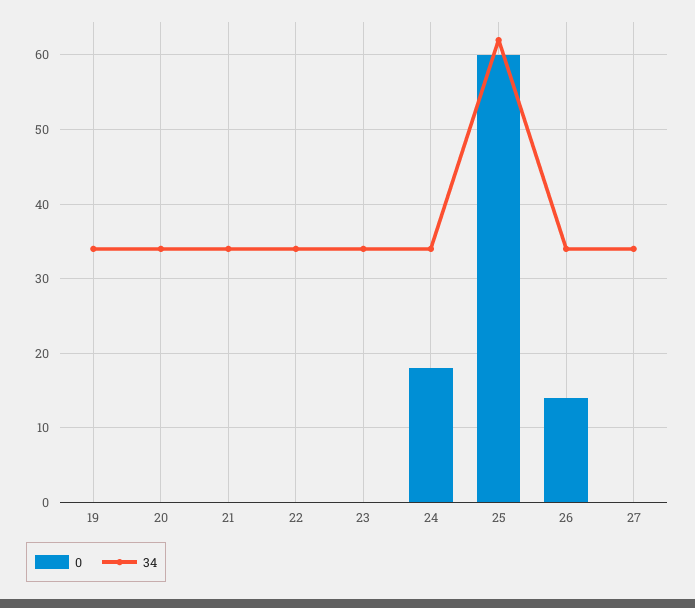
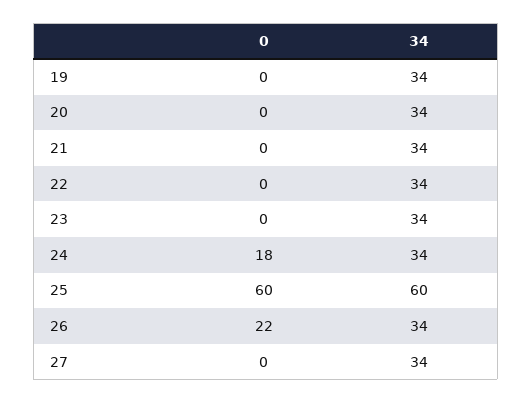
34, 25: 62 -> 60
0, 26: 14 -> 22

